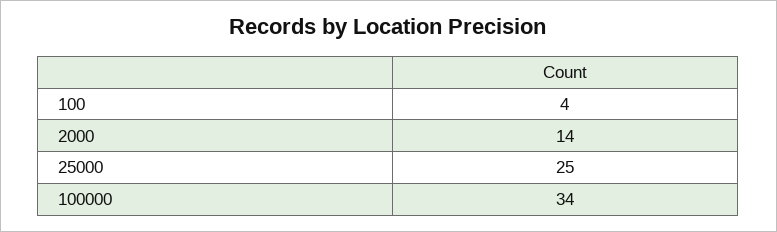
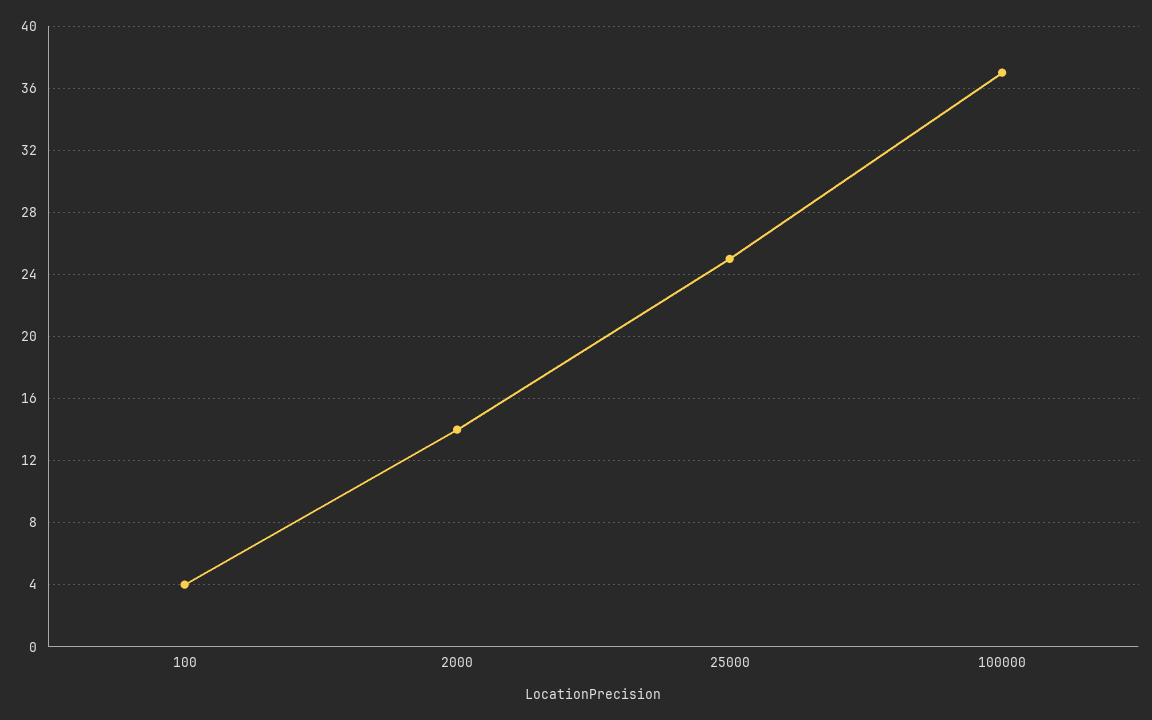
100000: 34 -> 37

